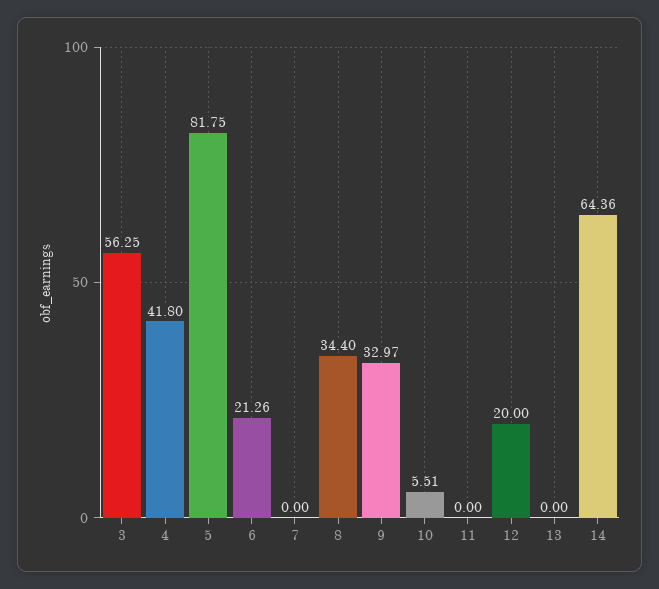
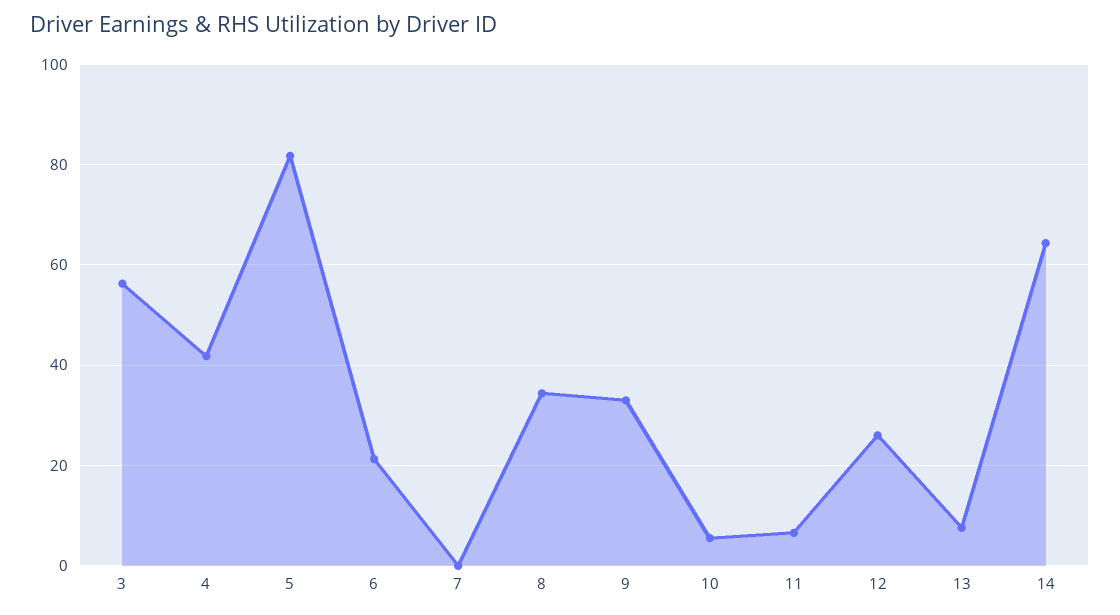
11: 0 -> 6
12: 20 -> 26
13: 0 -> 8

